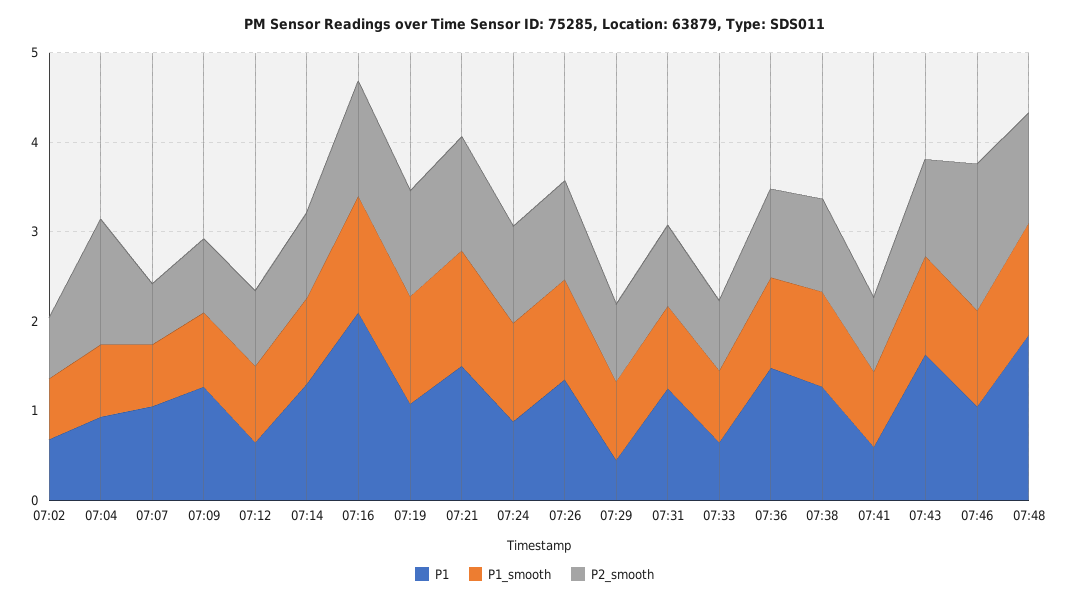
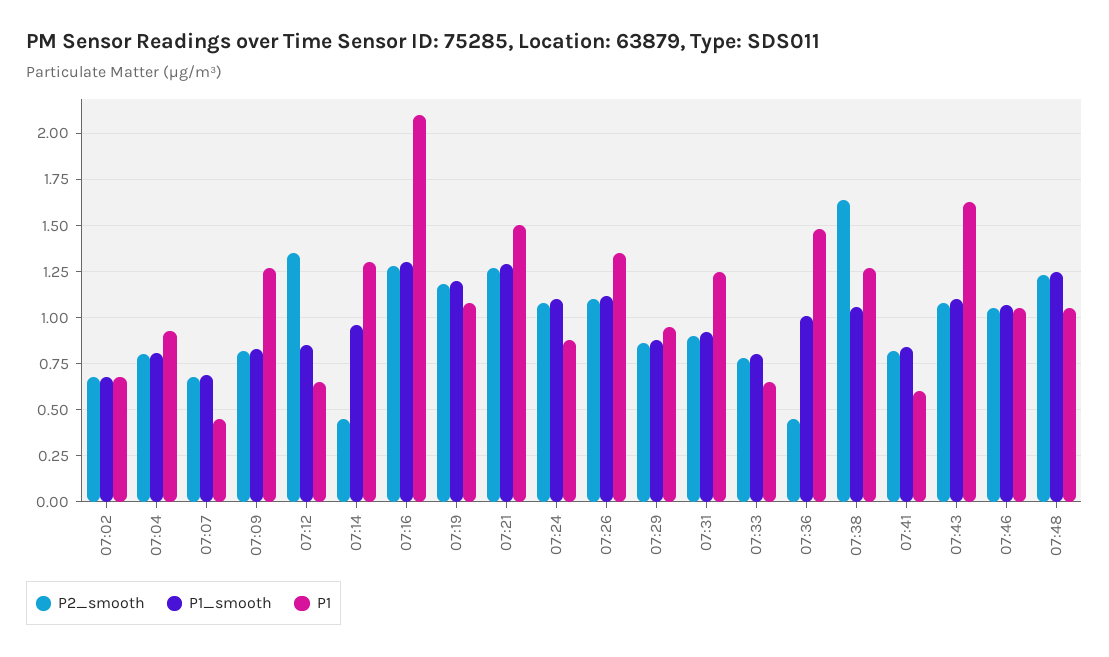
P2_smooth, 07:04: 1.4 -> 0.8
P1, 07:07: 1 -> 0.45
P2_smooth, 07:12: 0.8 -> 1.35
P2_smooth, 07:14: 1 -> 0.45
P1, 07:29: 0.4 -> 0.95
P2_smooth, 07:36: 1 -> 0.45
P2_smooth, 07:38: 1 -> 1.65
P2_smooth, 07:46: 1.6 -> 1.05
P1, 07:48: 1.8 -> 1.05

